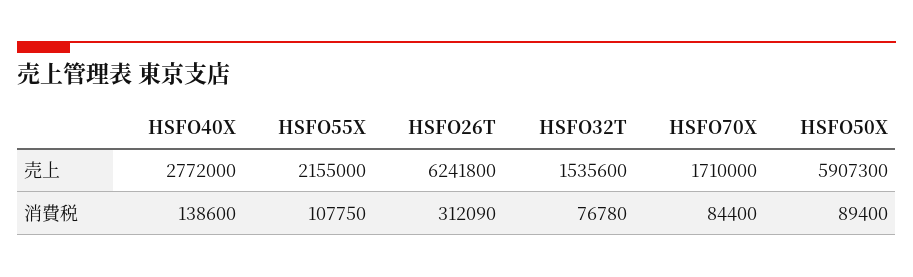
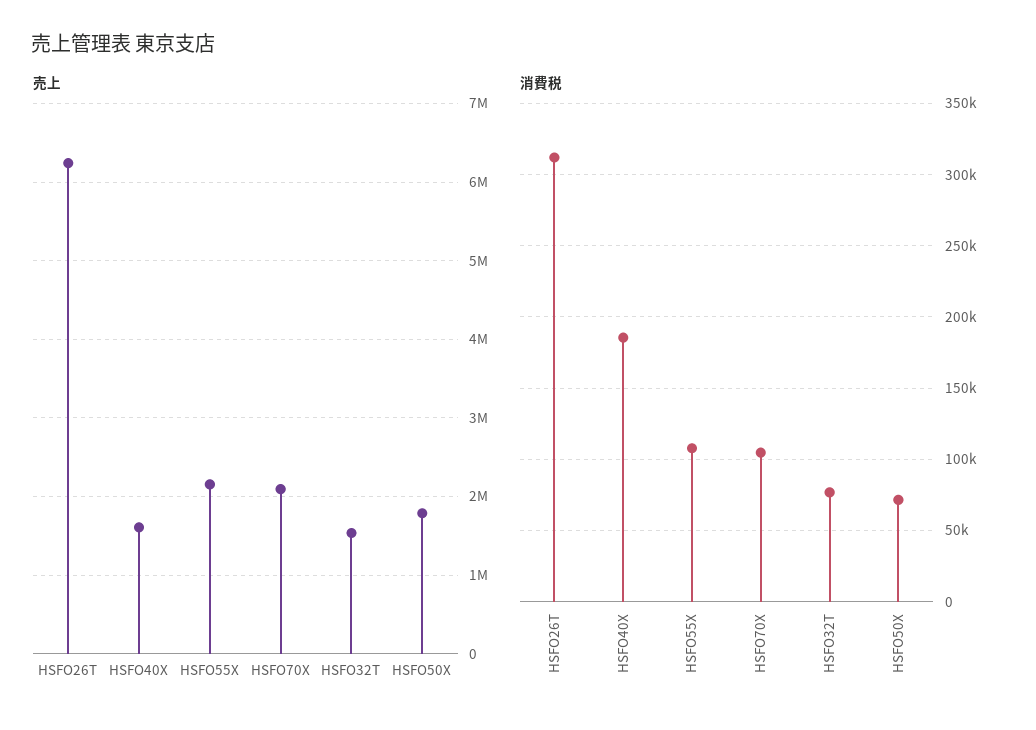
売上, HSFO40X: 2772000 -> 1600000
売上, HSFO70X: 1710000 -> 2100000
売上, HSFO50X: 5907300 -> 1800000
消費税, HSFO40X: 138600 -> 185000
消費税, HSFO70X: 84400 -> 105000
消費税, HSFO50X: 89400 -> 70000

